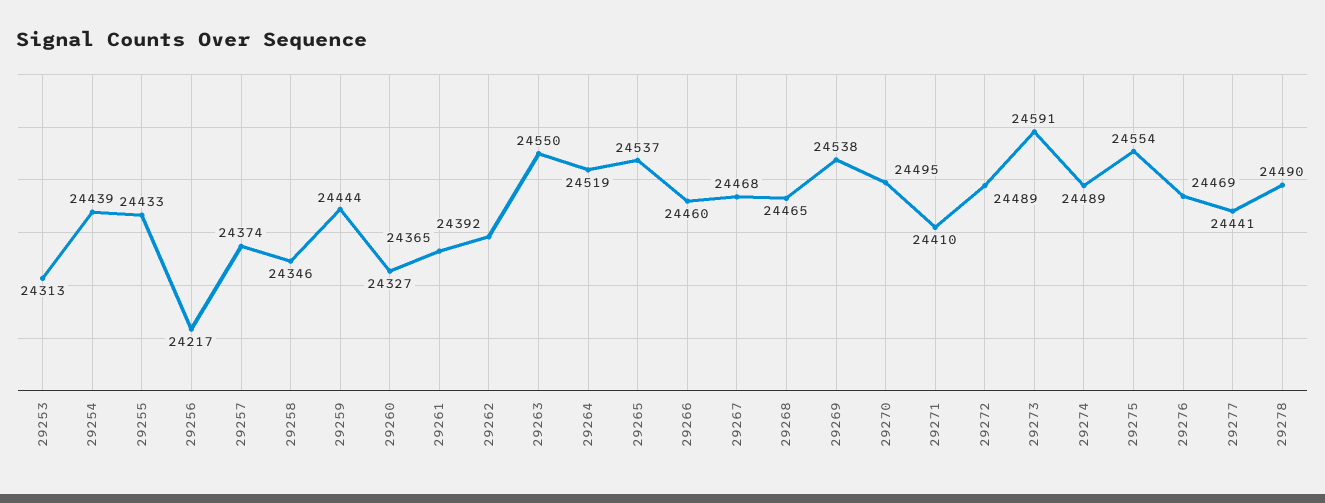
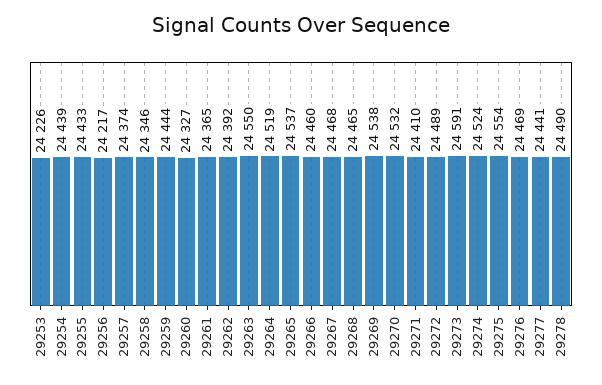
29253: 24313 -> 24226
29270: 24495 -> 24532
29274: 24489 -> 24524

